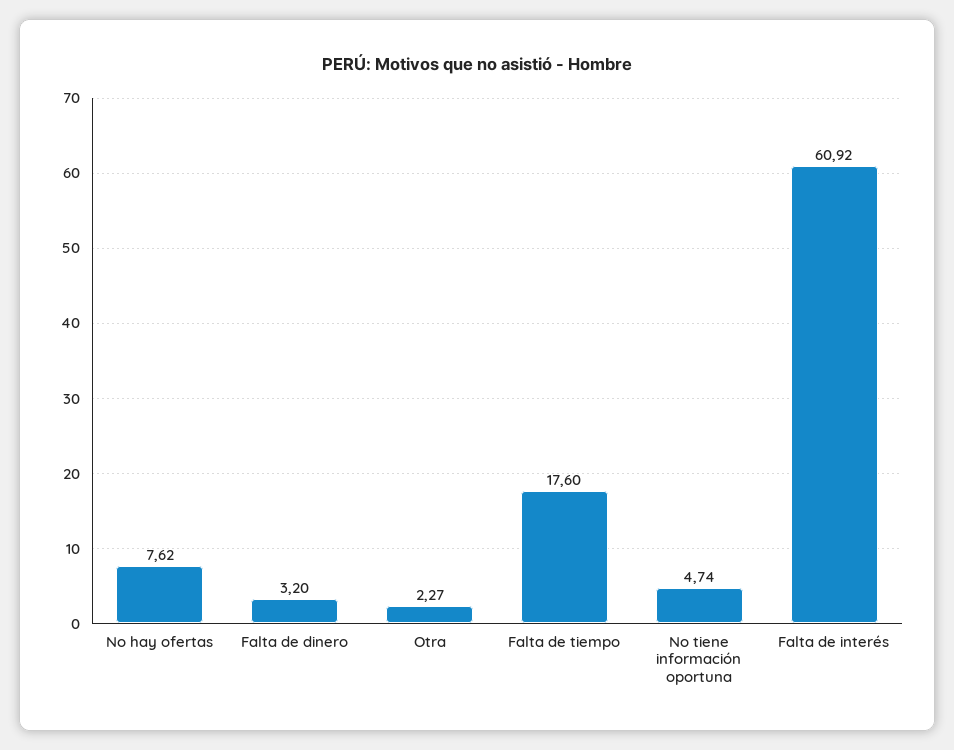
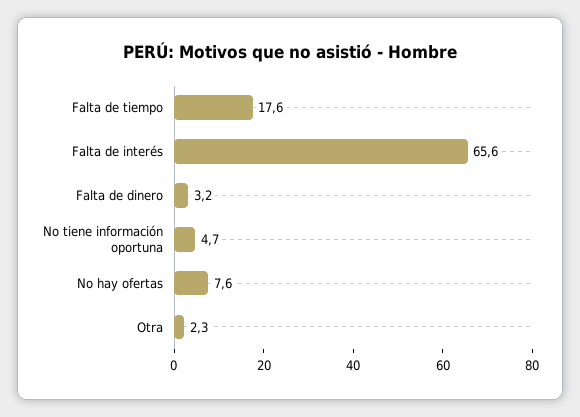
Falta de interés: 60.92 -> 65.6

